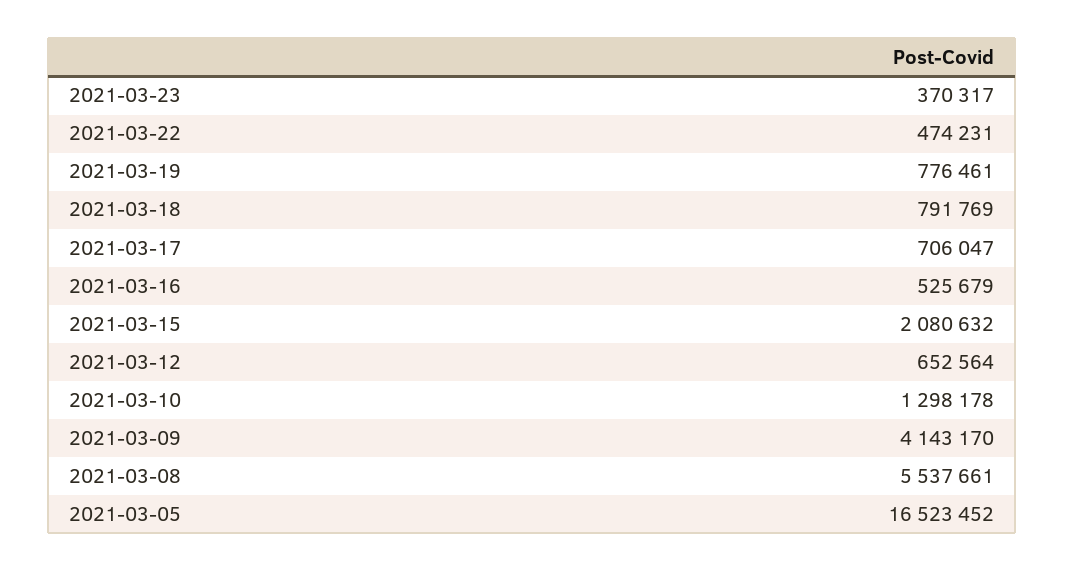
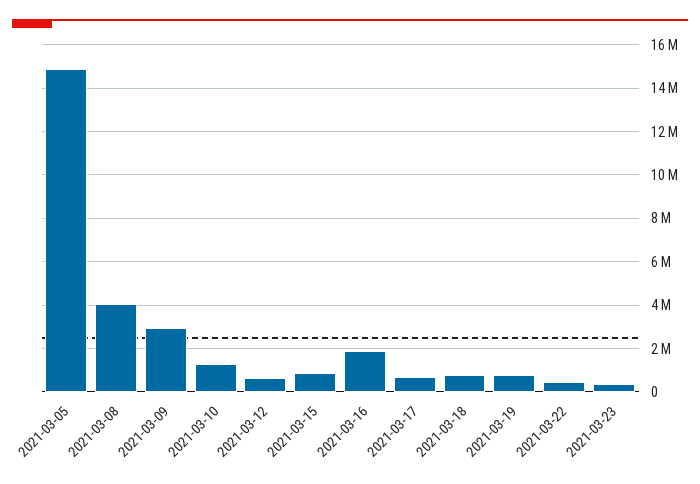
2021-03-16: 525679 -> 2000000
2021-03-15: 2080632 -> 1000000
2021-03-09: 4143170 -> 3000000
2021-03-08: 5537661 -> 4000000
2021-03-05: 16523452 -> 15000000

